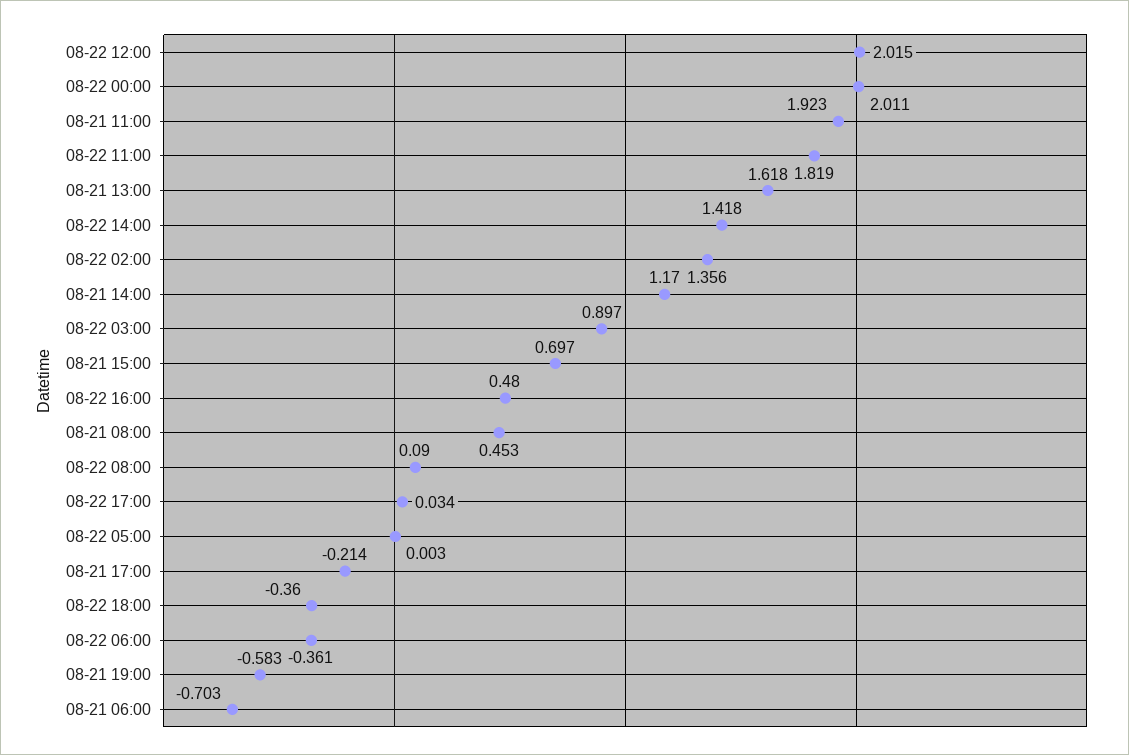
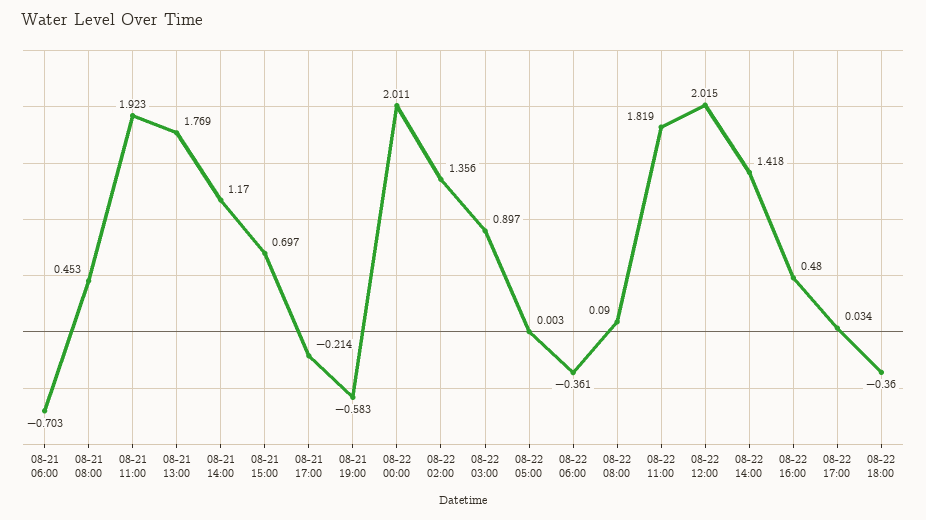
08-21 13:00: 1.618 -> 1.769

